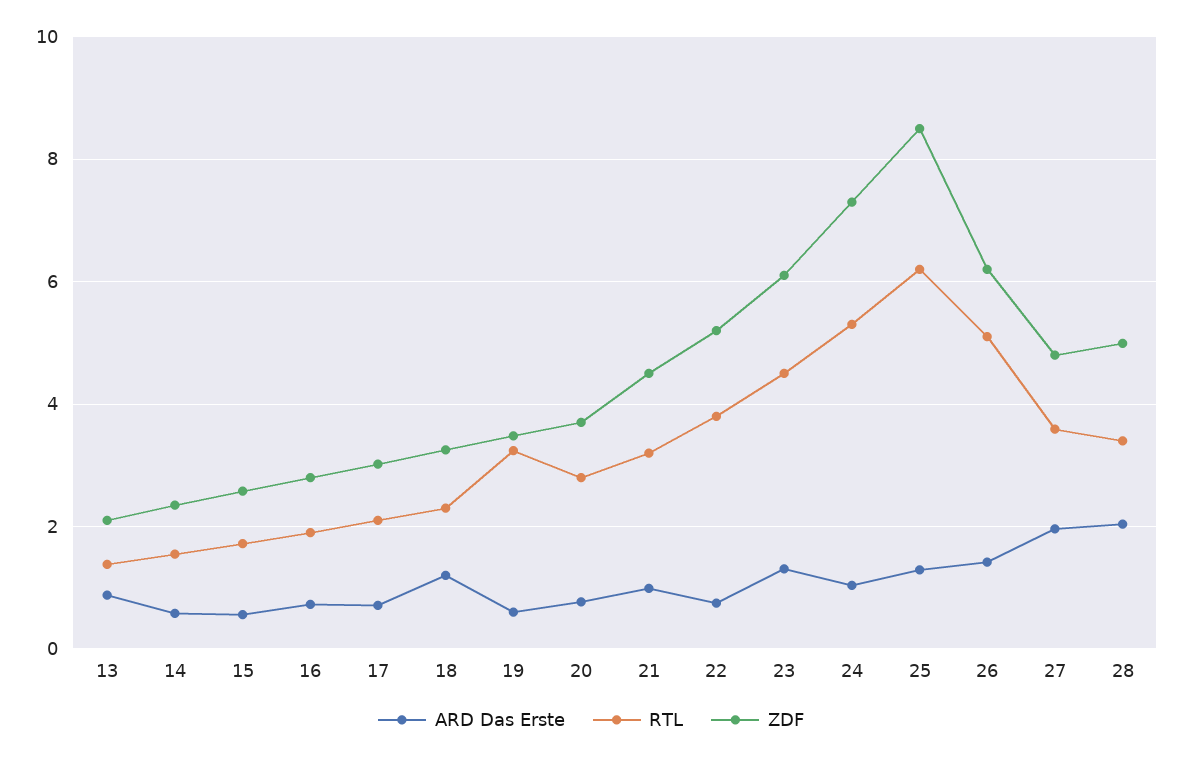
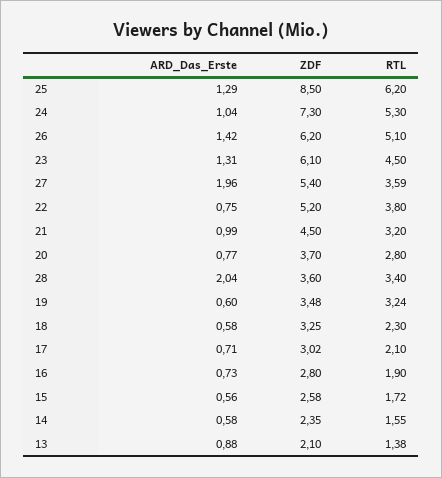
ARD Das Erste, 18: 1.2 -> 0.58
ZDF, 27: 4.8 -> 5.4
ZDF, 28: 5 -> 3.6

